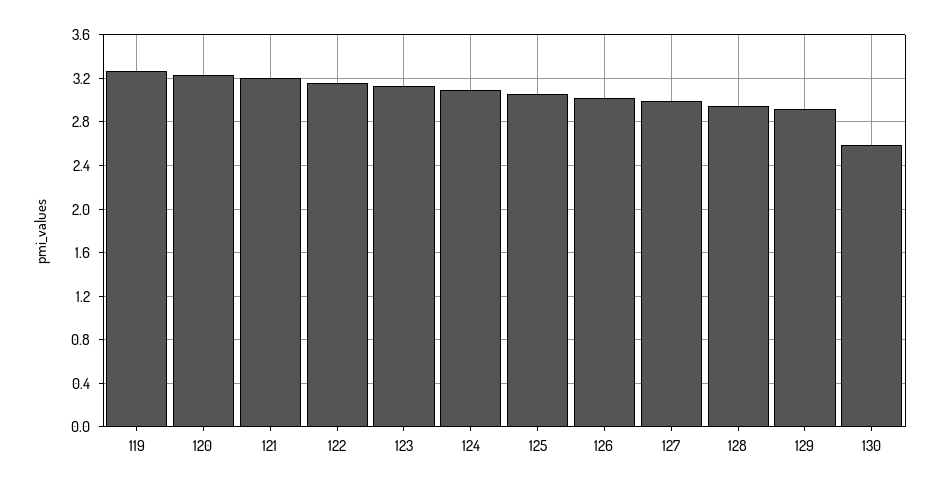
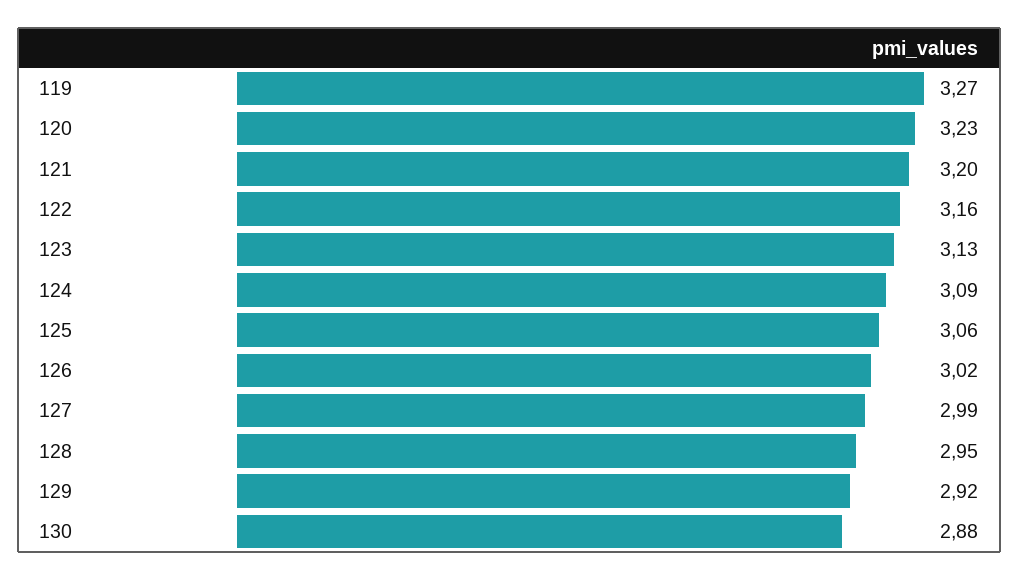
130: 2.6 -> 2.88

